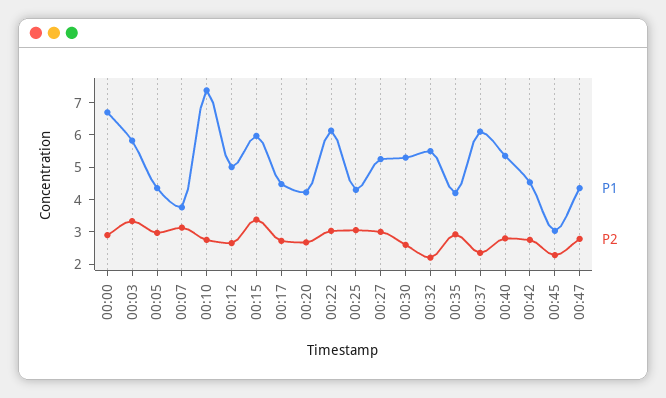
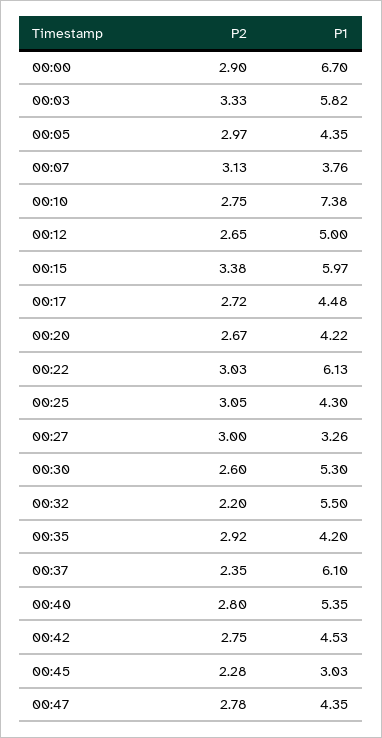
P1, 00:27: 5.25 -> 3.26

